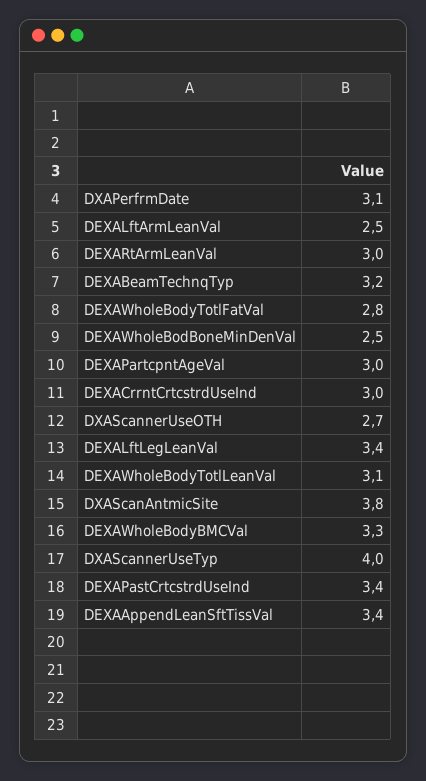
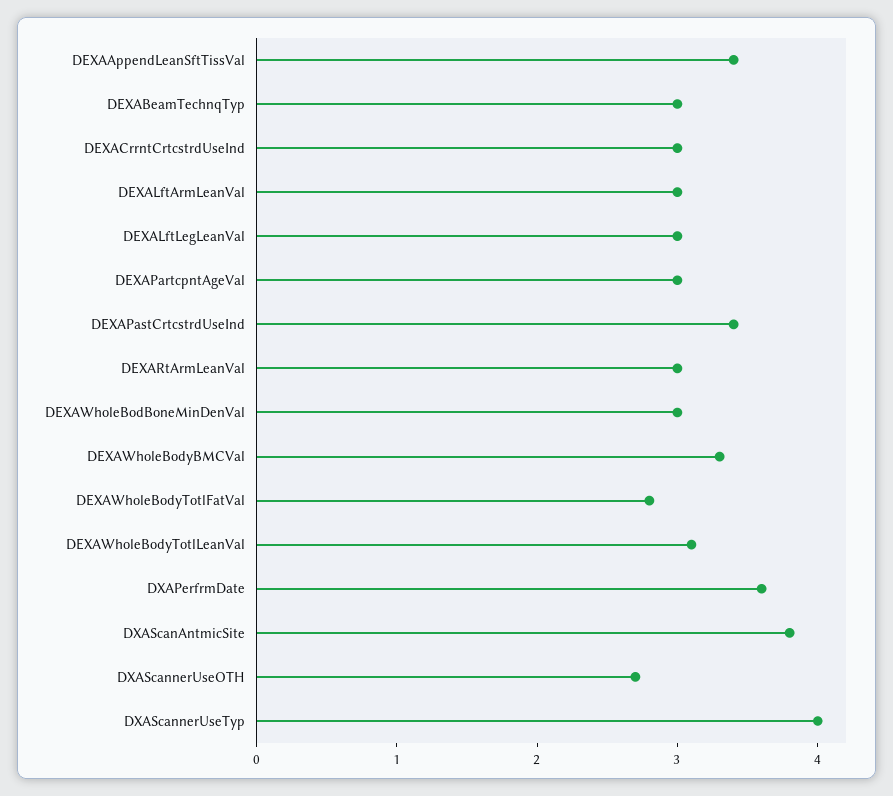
DXAPerfrmDate: 3.1 -> 3.6
DEXALftArmLeanVal: 2.5 -> 3
DEXABeamTechnqTyp: 3.2 -> 3
DEXAWholeBodBoneMinDenVal: 2.5 -> 3
DEXALftLegLeanVal: 3.4 -> 3

